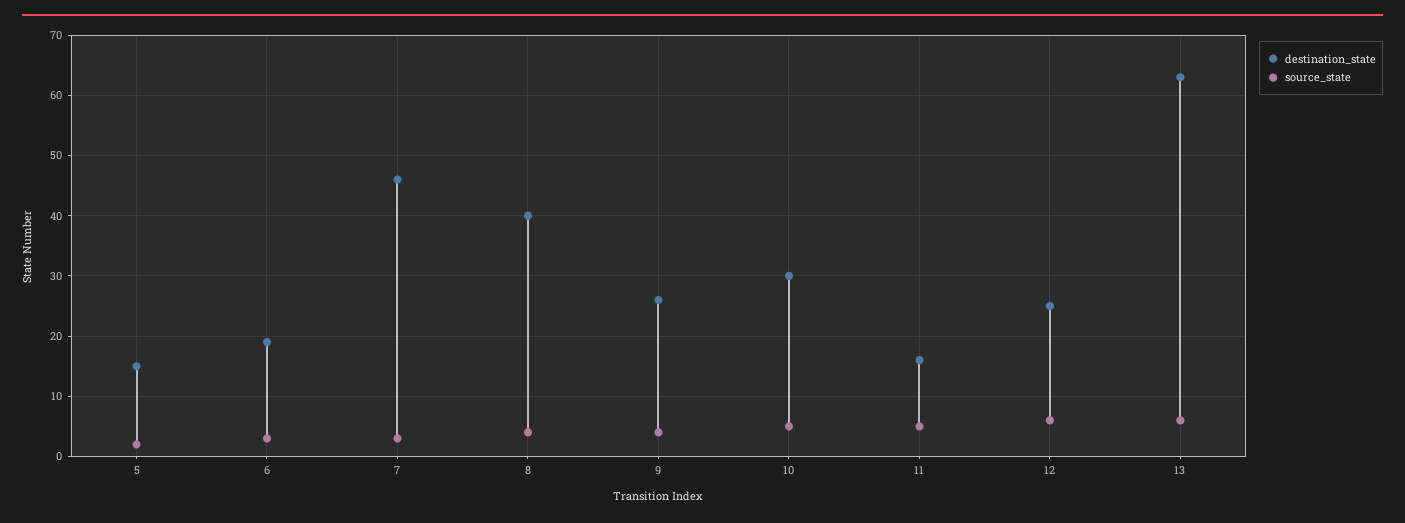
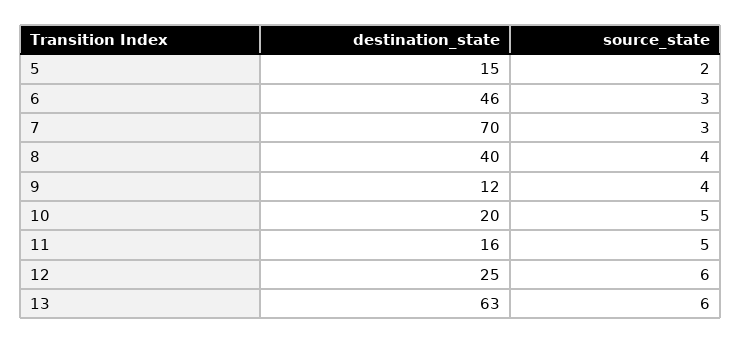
destination_state, 6: 19 -> 46
destination_state, 7: 46 -> 70
destination_state, 9: 26 -> 12
destination_state, 10: 30 -> 20

